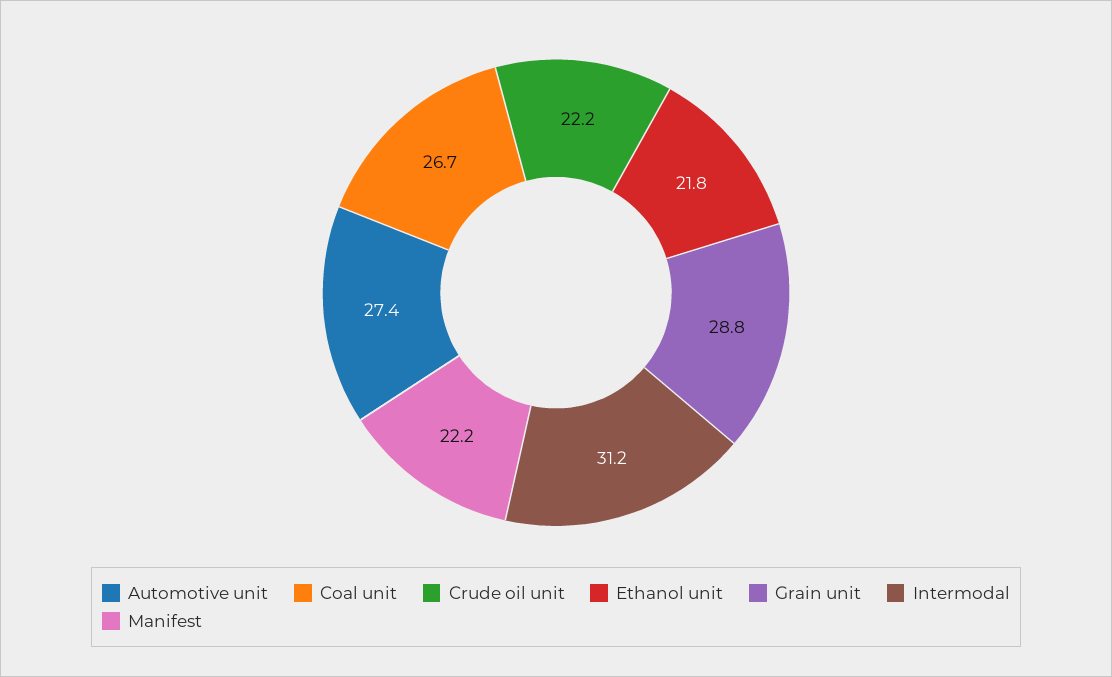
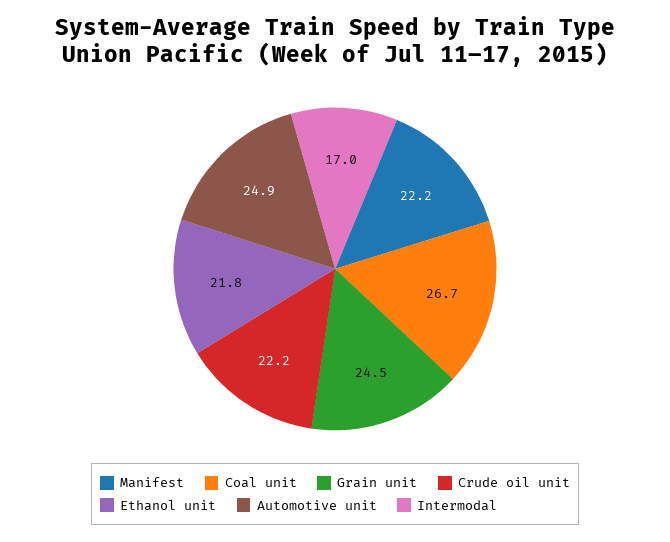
Automotive unit: 27.4 -> 24.9
Grain unit: 28.8 -> 24.5
Intermodal: 31.2 -> 17

